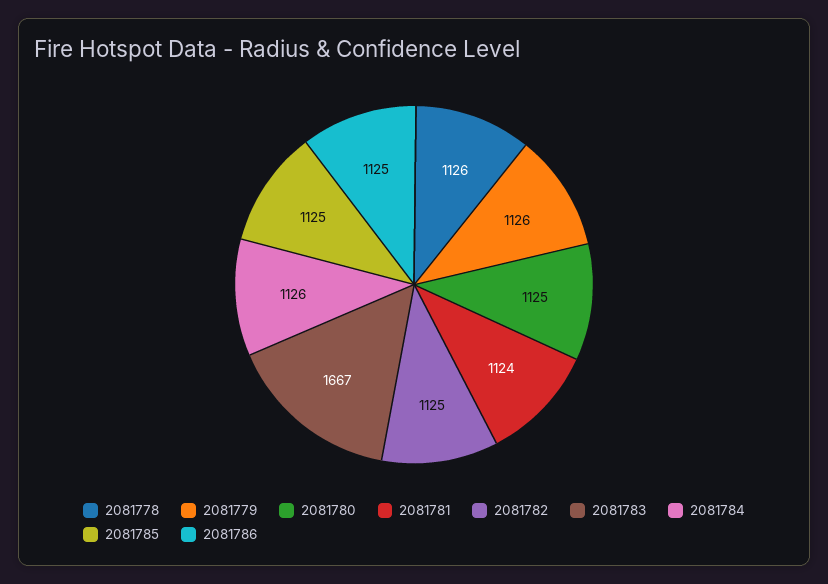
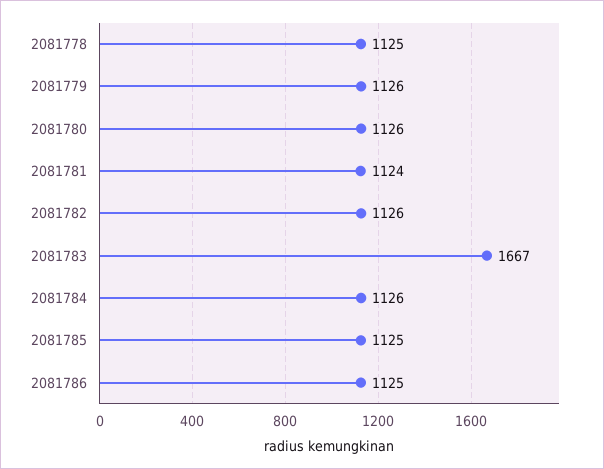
2081778: 1126 -> 1125
2081780: 1125 -> 1126
2081782: 1125 -> 1126

